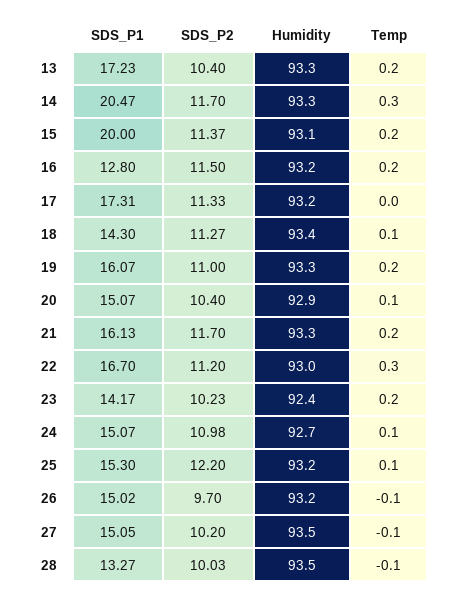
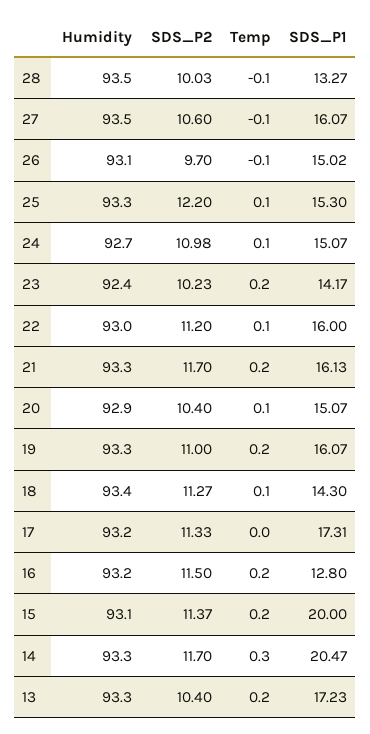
SDS_P1, 22: 16.7 -> 16
Temp, 22: 0.3 -> 0.1
Humidity, 25: 93.2 -> 93.3
Humidity, 26: 93.2 -> 93.1
SDS_P1, 27: 15.05 -> 16.07
SDS_P2, 27: 10.2 -> 10.6

